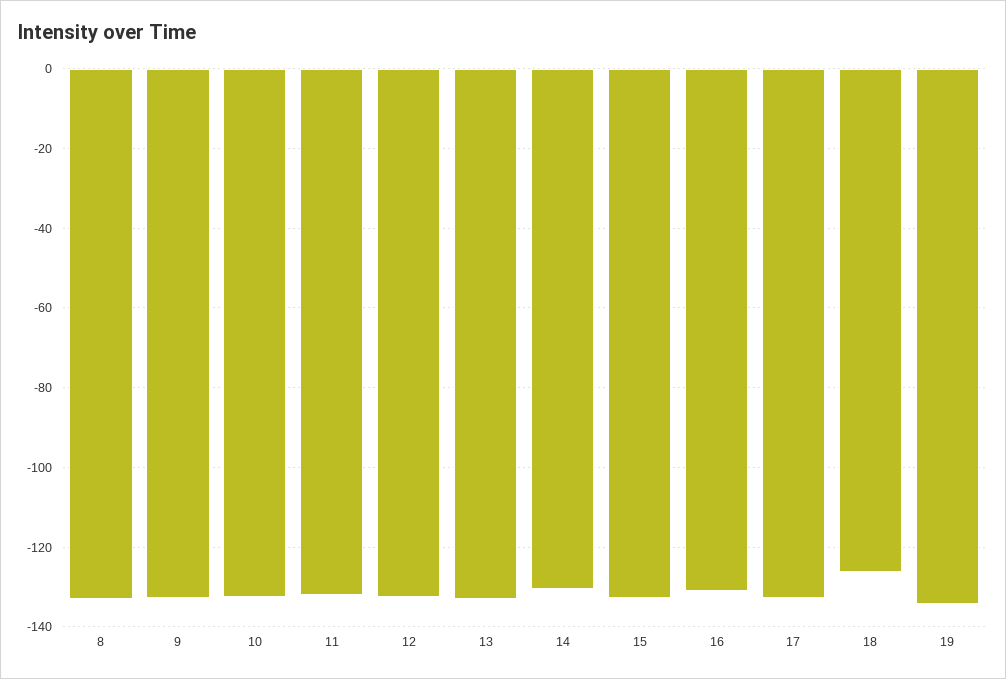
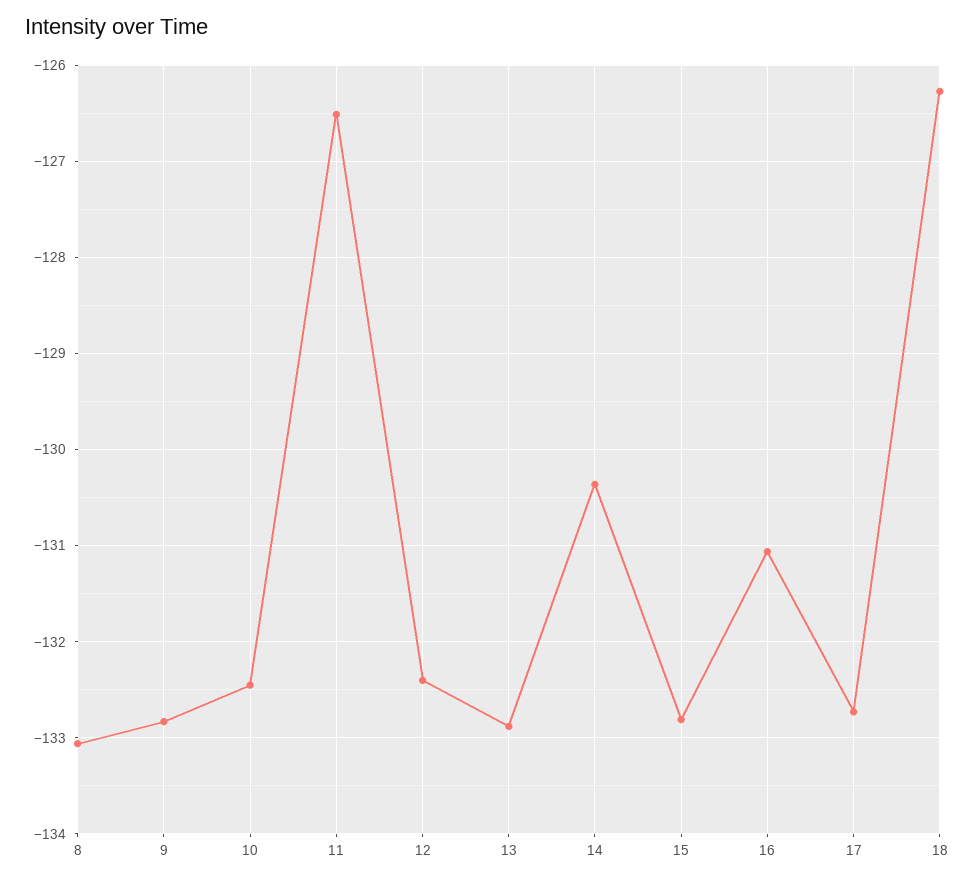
11: -132 -> -126.5
19: -134 -> none

